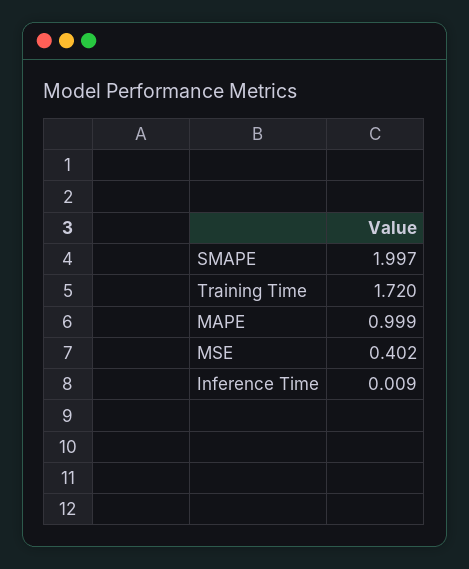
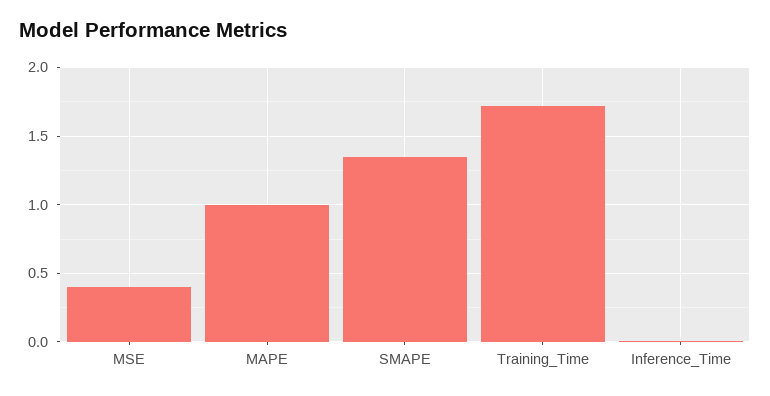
SMAPE: 1.997 -> 1.35

